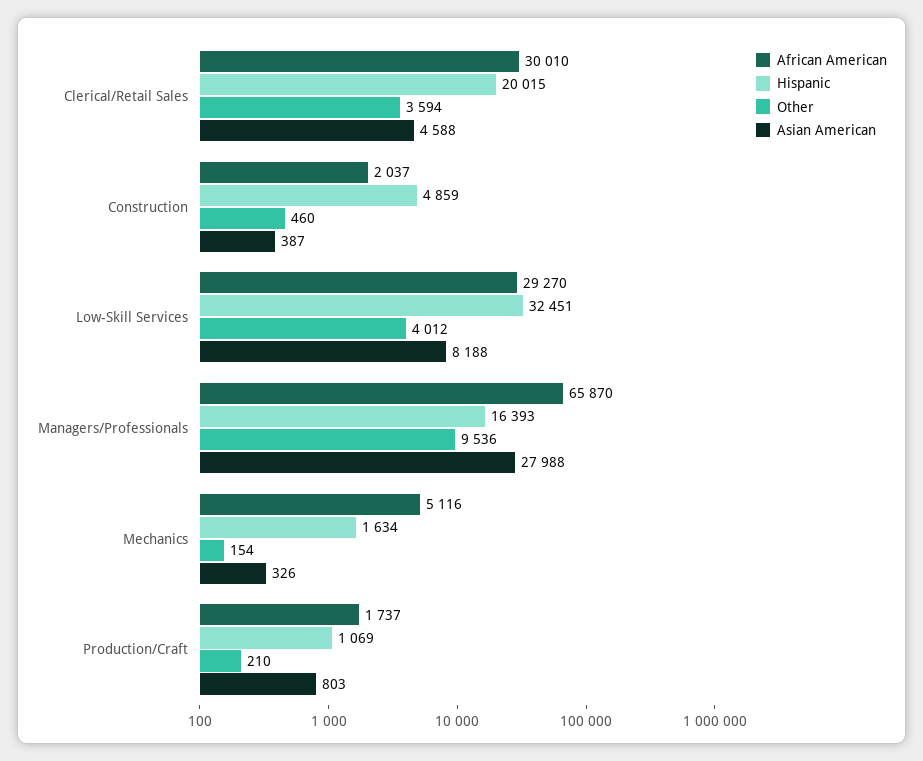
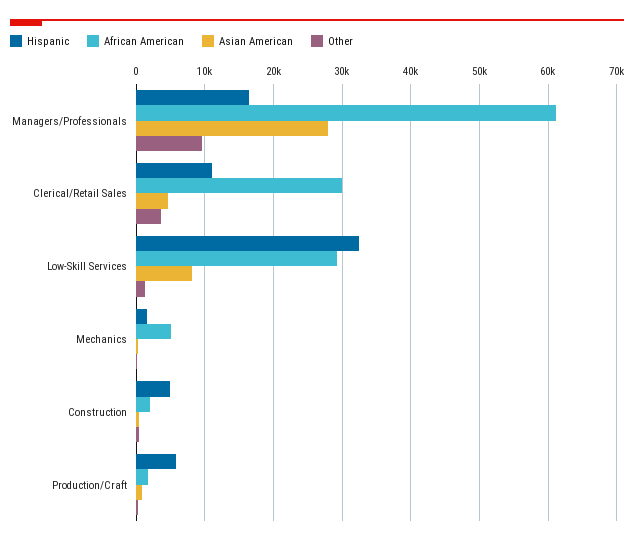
Hispanic, Clerical/Retail Sales: 20015 -> 11000
Other, Low-Skill Services: 4012 -> 1000
African American, Managers/Professionals: 65870 -> 61000
Hispanic, Production/Craft: 1069 -> 6000

